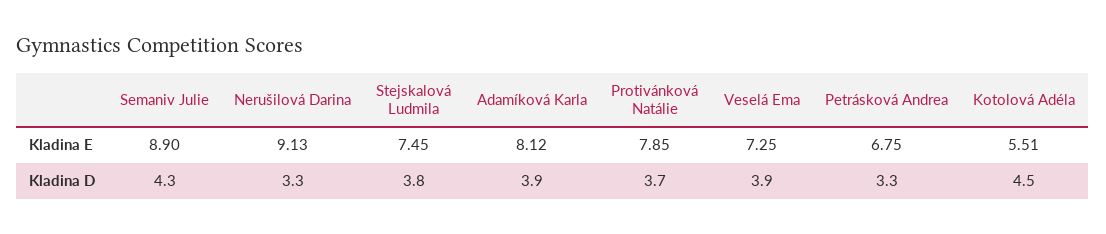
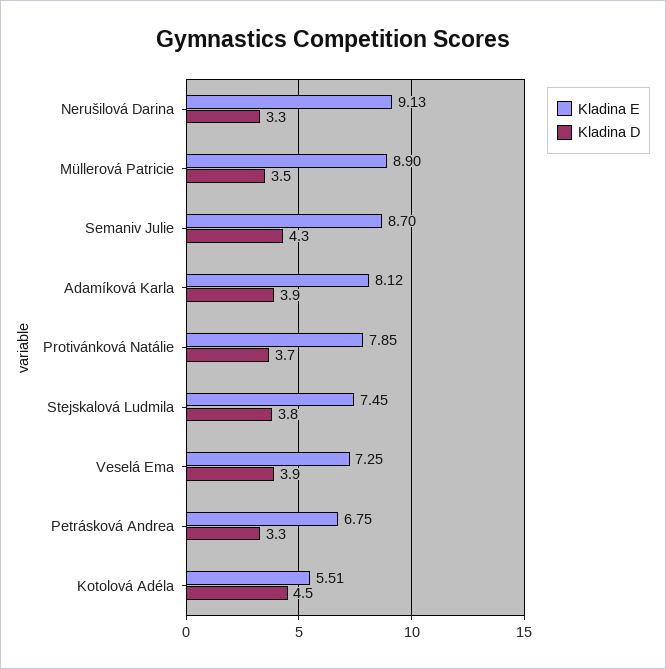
Kladina E, Semaniv Julie: 8.9 -> 8.7
Kladina E, Müllerová Patricie: none -> 8.9
Kladina D, Müllerová Patricie: none -> 3.5

